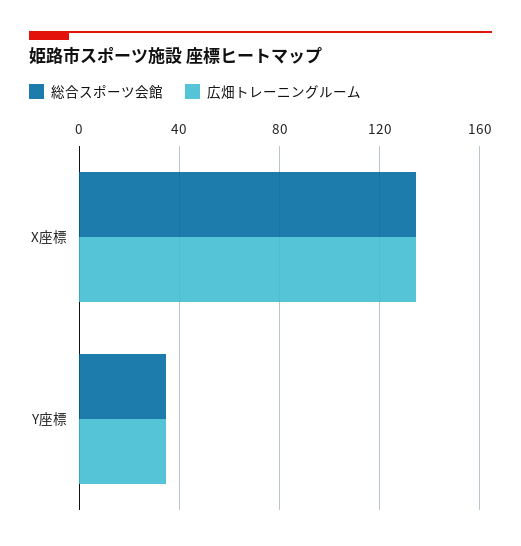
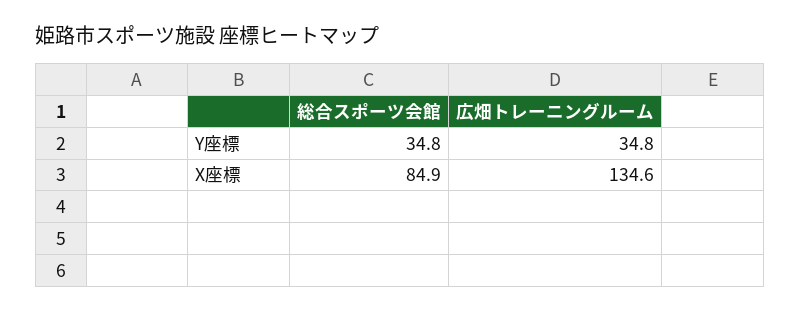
総合スポーツ会館, X座標: 135 -> 84.9

